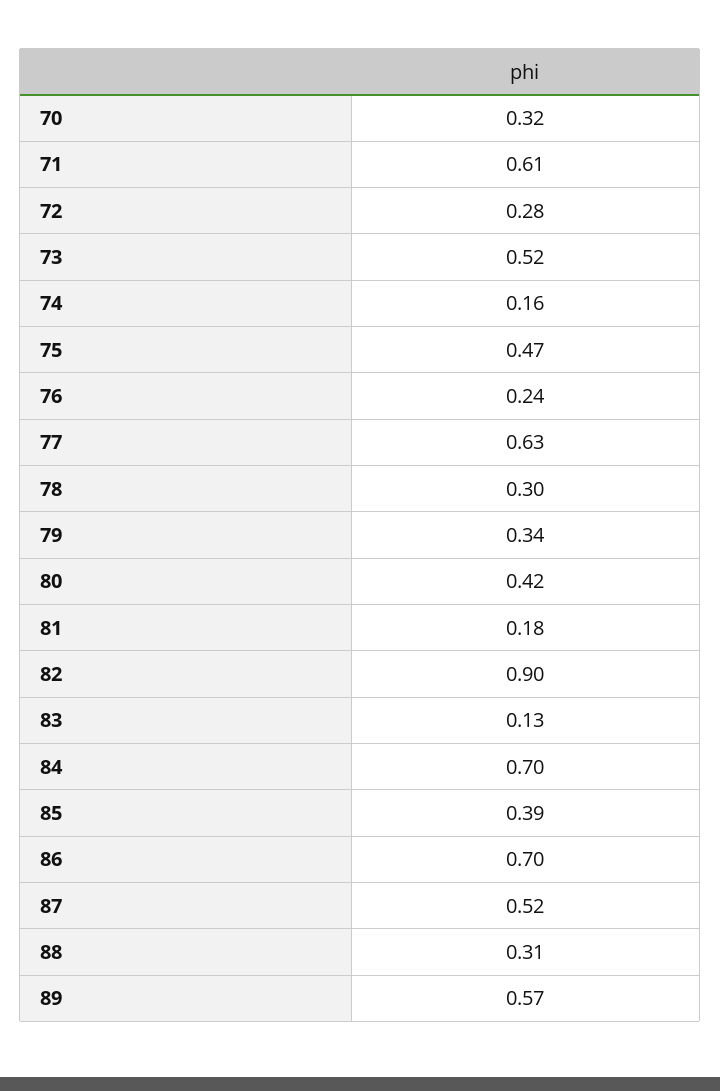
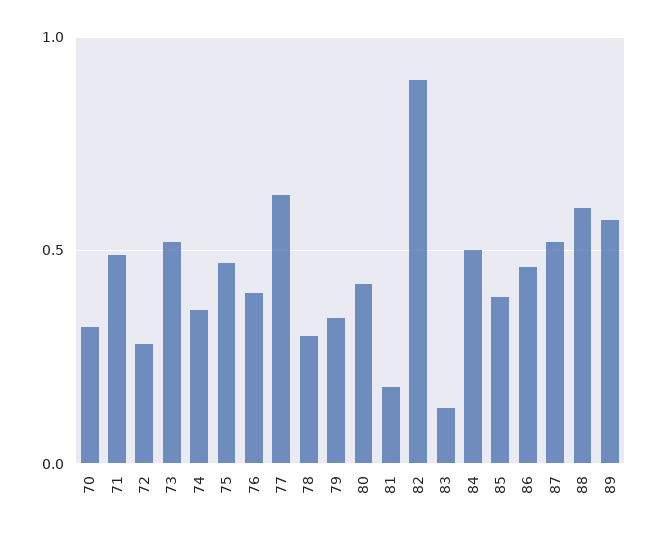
71: 0.61 -> 0.5
74: 0.16 -> 0.35
76: 0.24 -> 0.4
84: 0.7 -> 0.5
86: 0.7 -> 0.45
88: 0.31 -> 0.6

